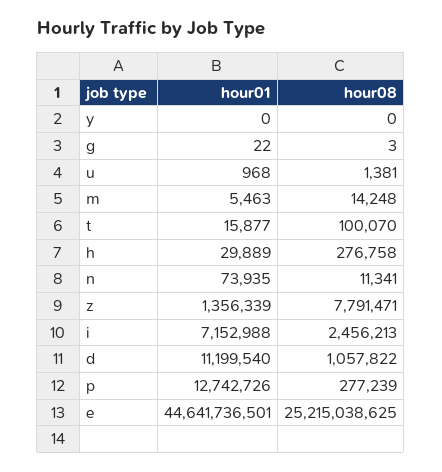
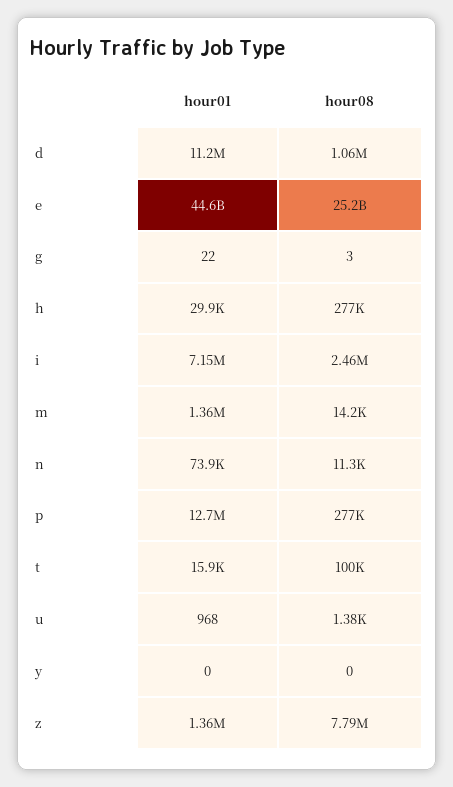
hour01, m: 5463 -> 1360000

